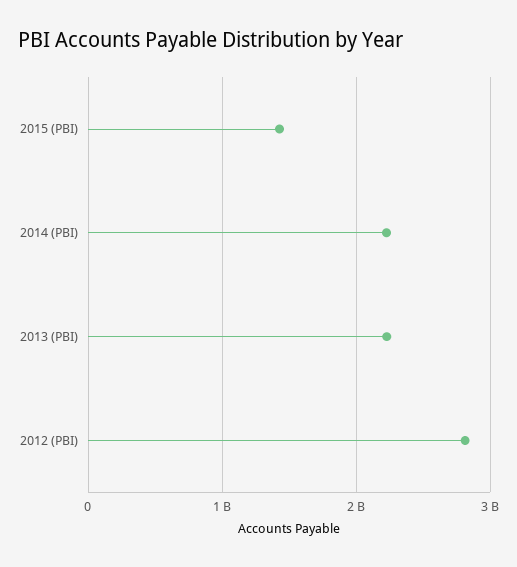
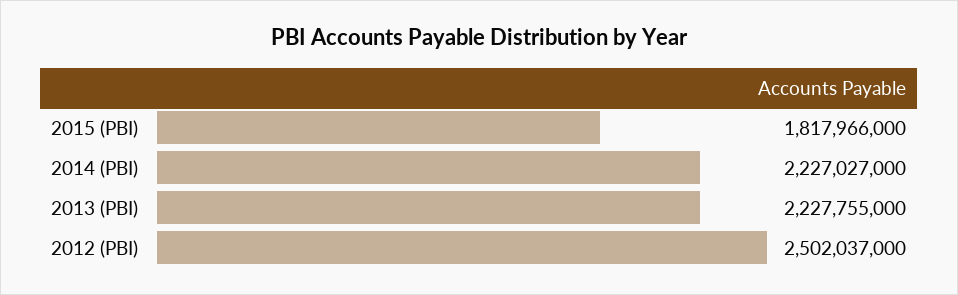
2015 (PBI): 1400000000 -> 1817966000
2012 (PBI): 2800000000 -> 2502037000

